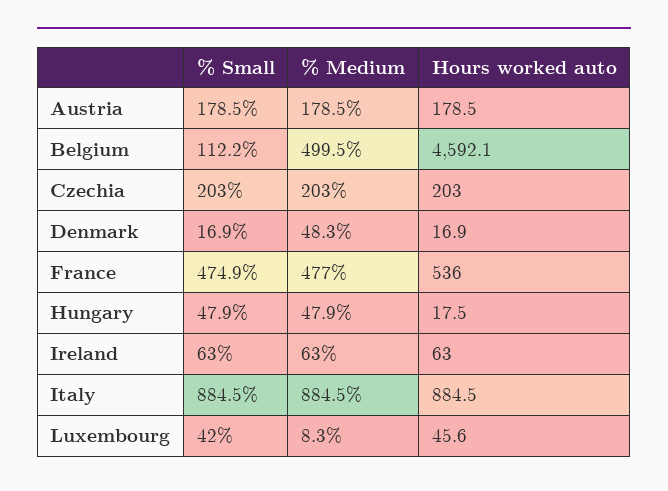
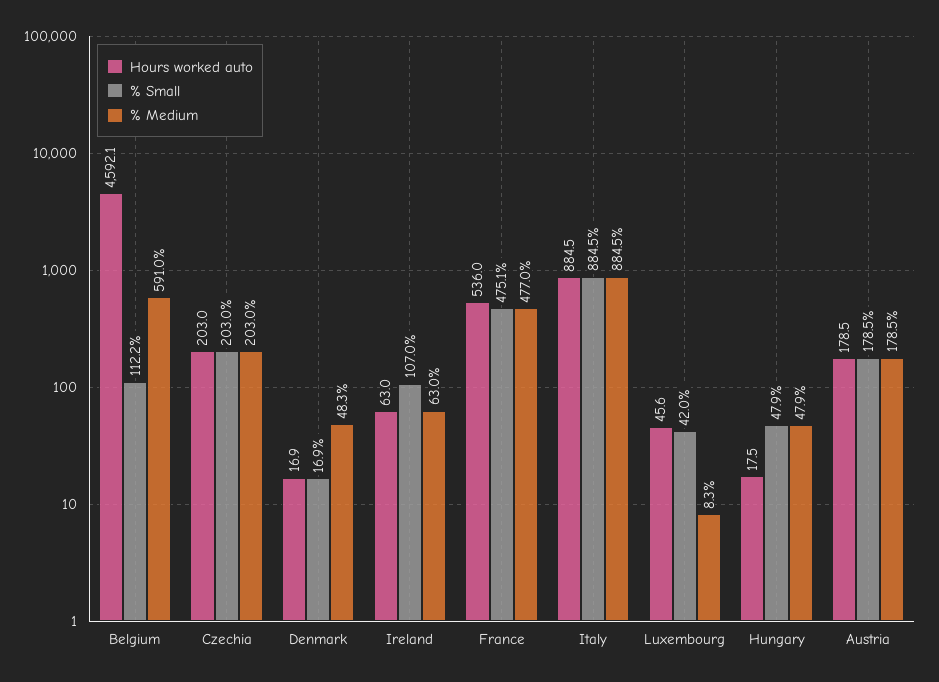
% Medium, Belgium: 499.5 -> 591
% Small, France: 474.9 -> 475.1
% Small, Ireland: 63 -> 107

